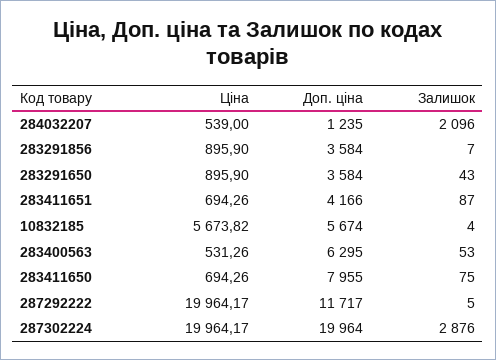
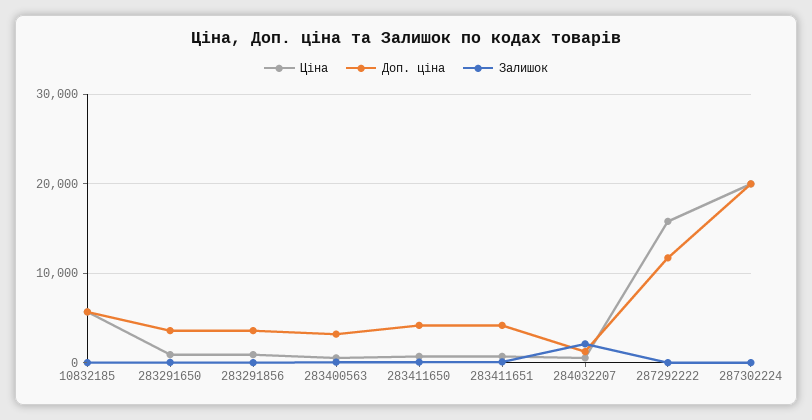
Доп. ціна, 283400563: 6295 -> 3000
Доп. ціна, 283411650: 7955 -> 4000
Ціна, 287292222: 19964.17 -> 16000
Залишок, 287302224: 2876 -> 0

